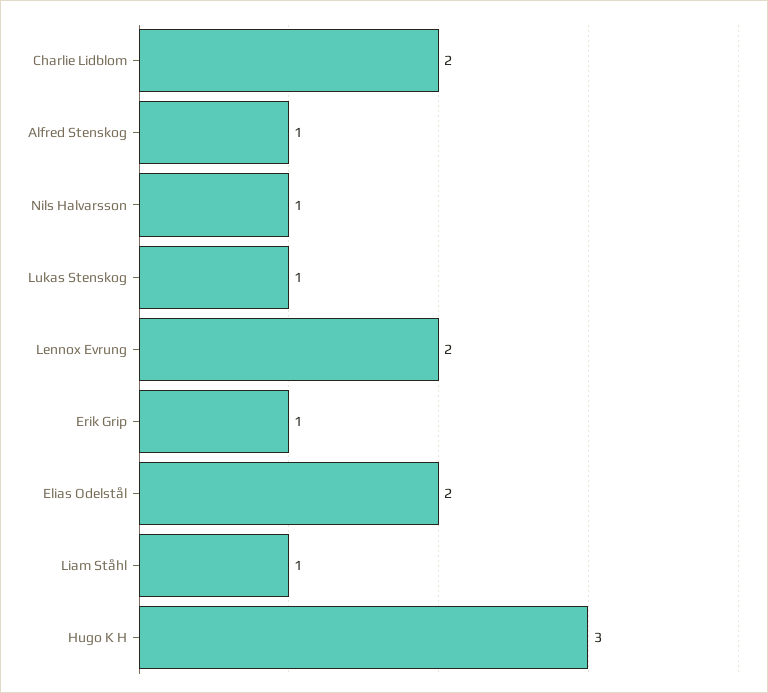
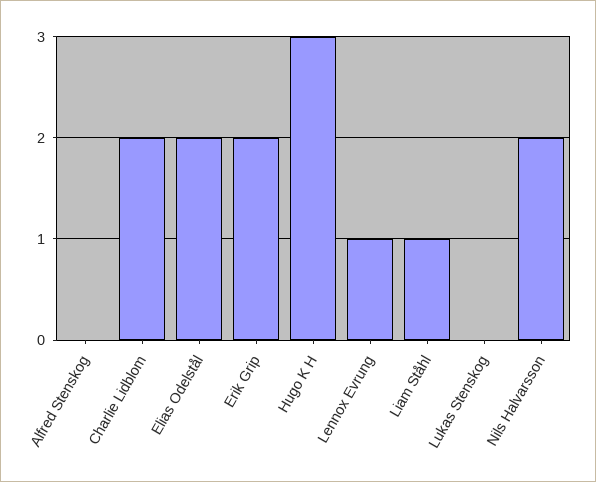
Alfred Stenskog: 1 -> 0
Nils Halvarsson: 1 -> 2
Lukas Stenskog: 1 -> 0
Lennox Evrung: 2 -> 1
Erik Grip: 1 -> 2

